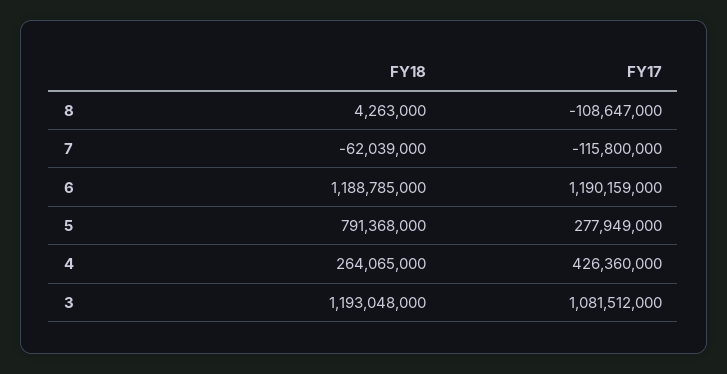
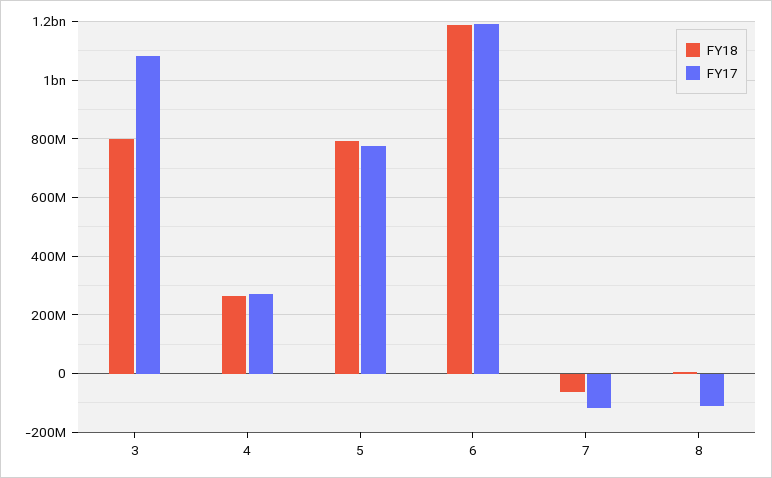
FY17, 5: 277949000 -> 775000000
FY17, 4: 426360000 -> 275000000
FY18, 3: 1193048000 -> 800000000

